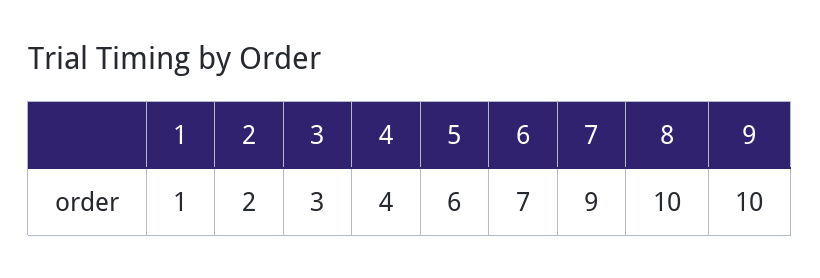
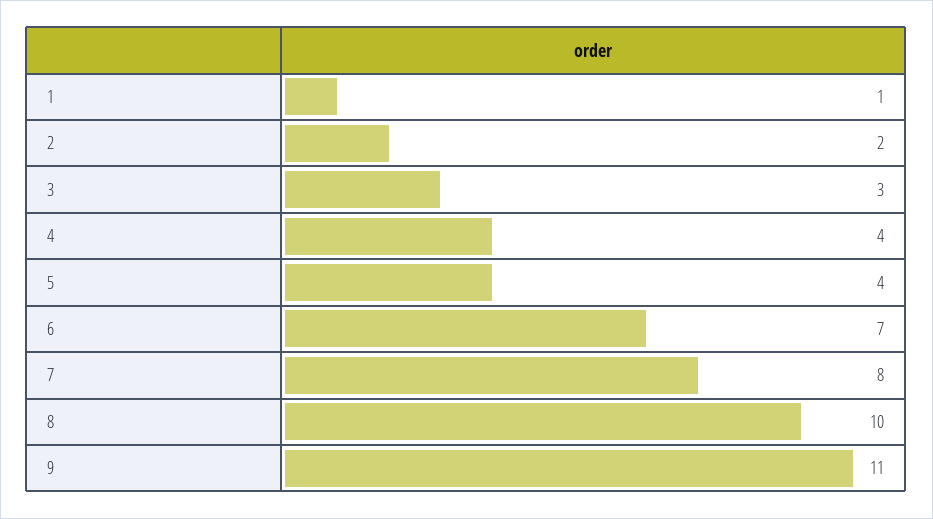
5: 6 -> 4
7: 9 -> 8
9: 10 -> 11

